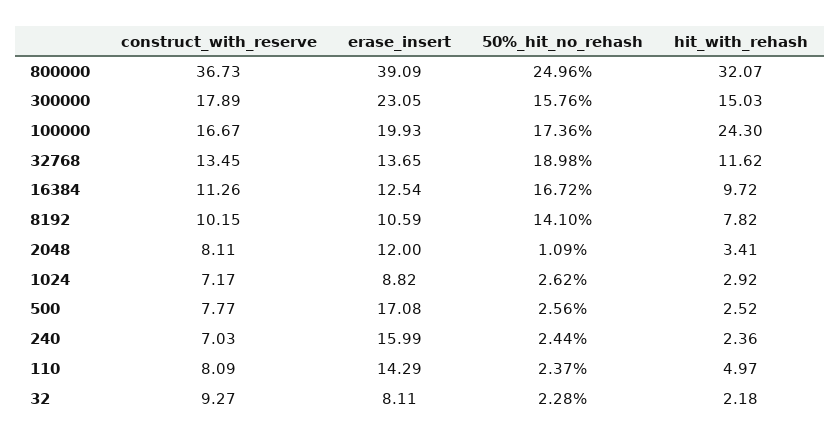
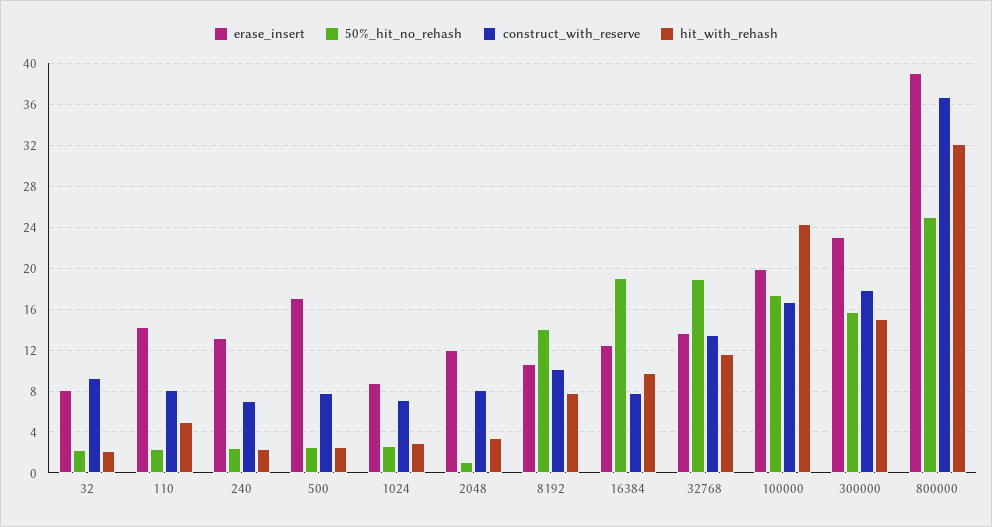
construct_with_reserve, 16384: 11.26 -> 8
50%_hit_no_rehash, 16384: 16.72 -> 19
erase_insert, 240: 15.99 -> 13

